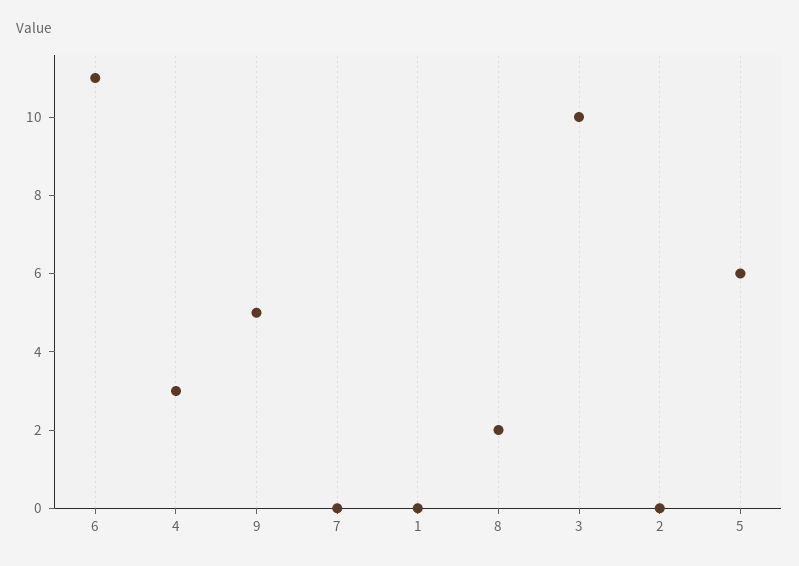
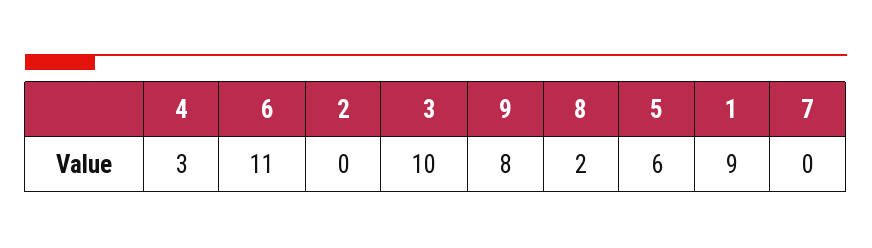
9: 5 -> 8
1: 0 -> 9

